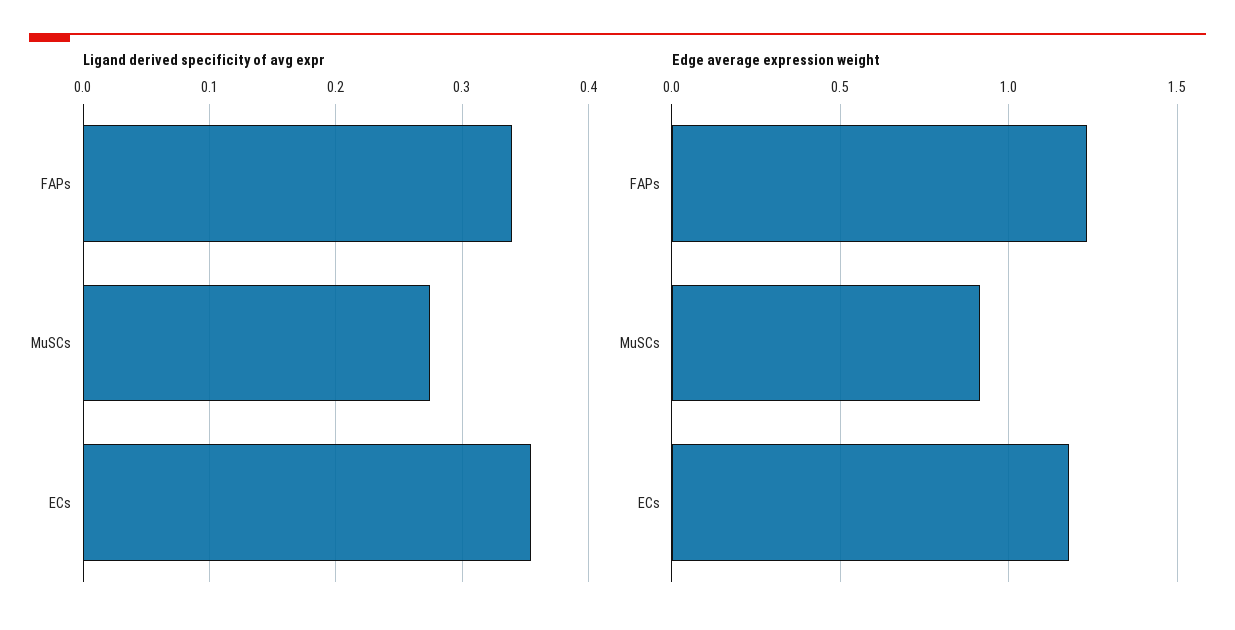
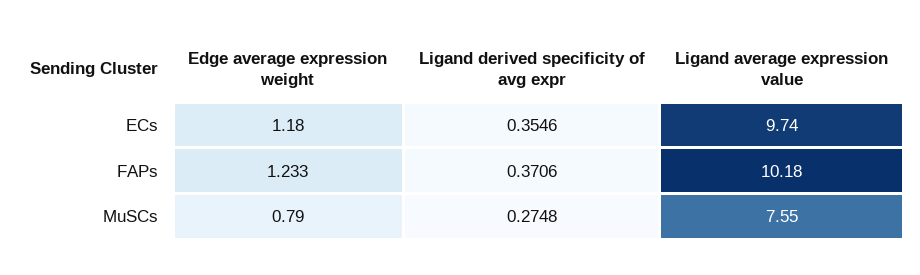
Ligand derived specificity of avg expr, FAPs: 0.34 -> 0.3706
Edge average expression weight, MuSCs: 0.9 -> 0.79
Ligand average expression value, ECs: none -> 9.74
Ligand average expression value, FAPs: none -> 10.18
Ligand average expression value, MuSCs: none -> 7.55

